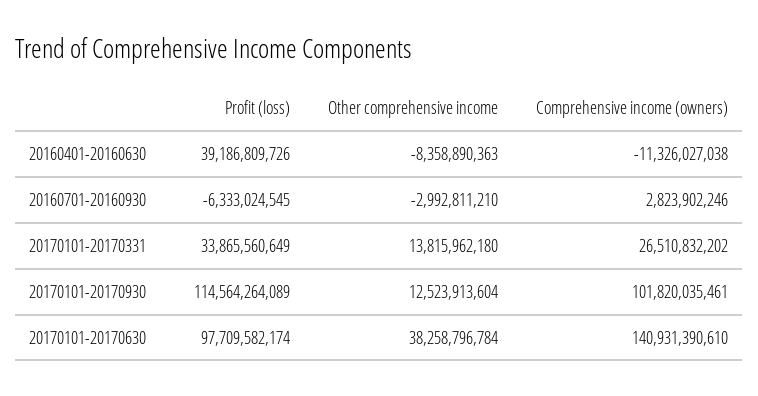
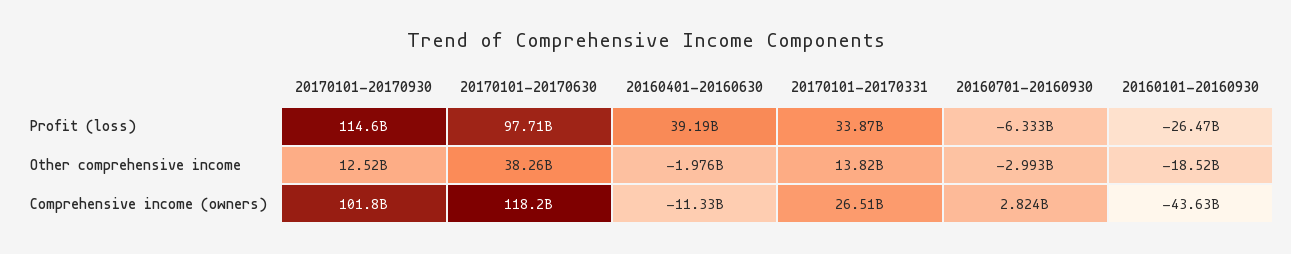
Other comprehensive income, 20160401-20160630: -8358890363 -> -1976000000
Comprehensive income (owners), 20170101-20170630: 140931390610 -> 118200000000
Profit (loss), 20160101-20160930: none -> -26470000000
Other comprehensive income, 20160101-20160930: none -> -18520000000
Comprehensive income (owners), 20160101-20160930: none -> -43630000000

